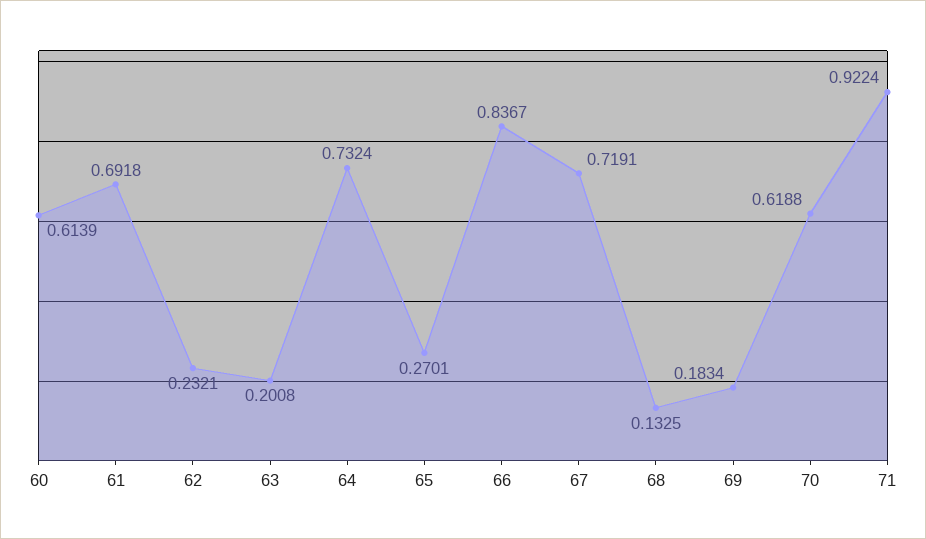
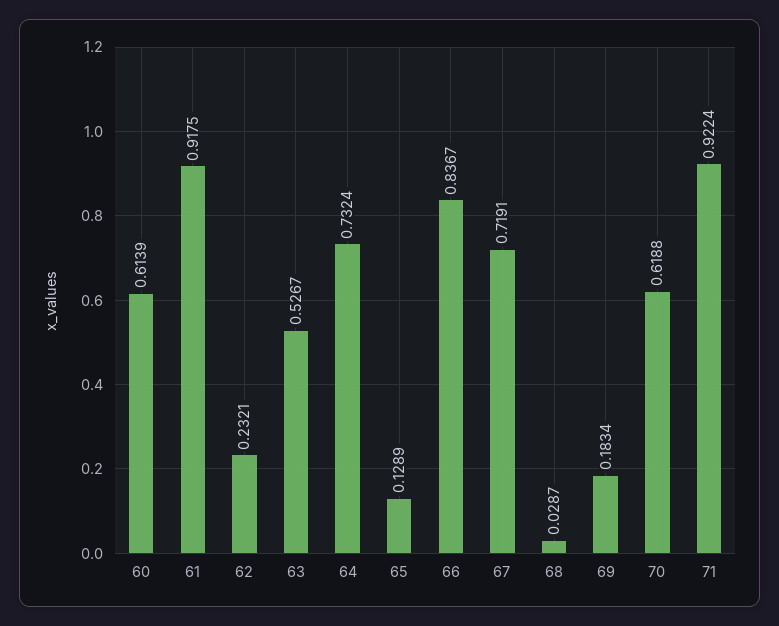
61: 0.6918 -> 0.9175
63: 0.2008 -> 0.5267
65: 0.2701 -> 0.1289
68: 0.1325 -> 0.0287

